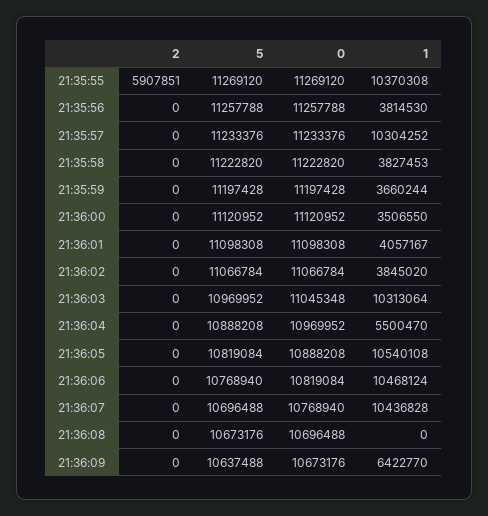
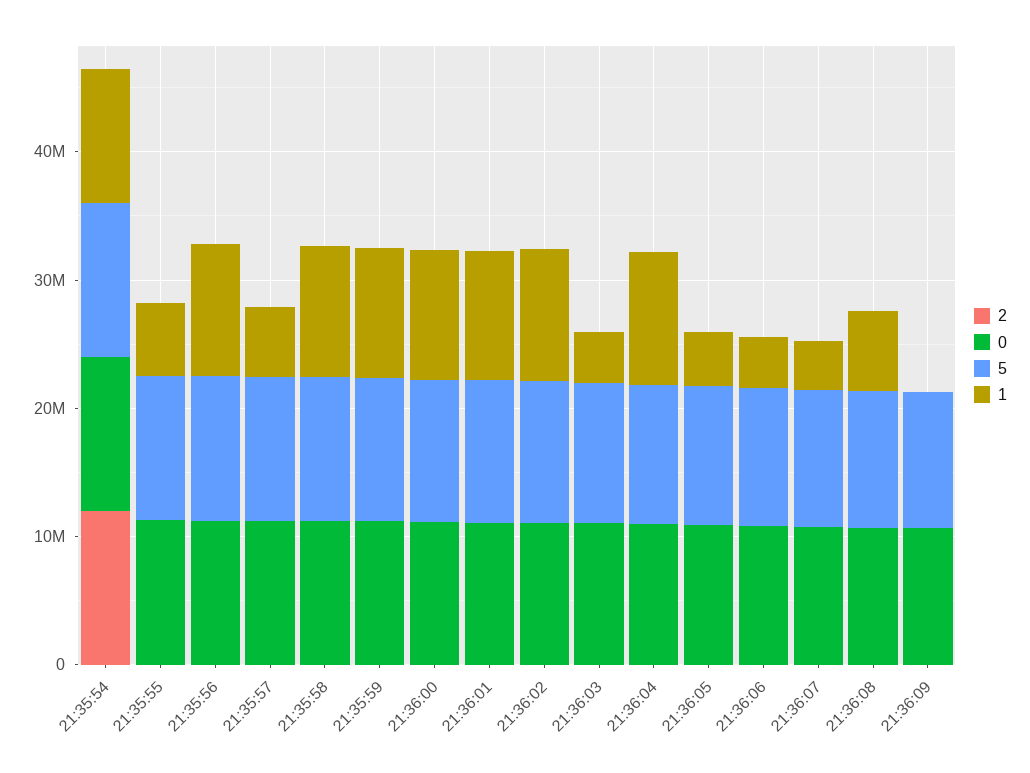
2, 21:35:55: 5907851 -> 0
1, 21:35:55: 10370308 -> 6000000
1, 21:35:56: 3814530 -> 10000000
1, 21:35:57: 10304252 -> 6000000
1, 21:35:58: 3827453 -> 10000000
1, 21:35:59: 3660244 -> 10000000
1, 21:36:00: 3506550 -> 10000000
1, 21:36:01: 4057167 -> 10000000
1, 21:36:02: 3845020 -> 10000000
1, 21:36:03: 10313064 -> 4000000
1, 21:36:04: 5500470 -> 10000000
1, 21:36:05: 10540108 -> 4000000
1, 21:36:06: 10468124 -> 4000000
1, 21:36:07: 10436828 -> 4000000
1, 21:36:08: 0 -> 6000000
1, 21:36:09: 6422770 -> 0
2, 21:35:54: none -> 12000000
0, 21:35:54: none -> 12000000
5, 21:35:54: none -> 12000000
1, 21:35:54: none -> 10000000

